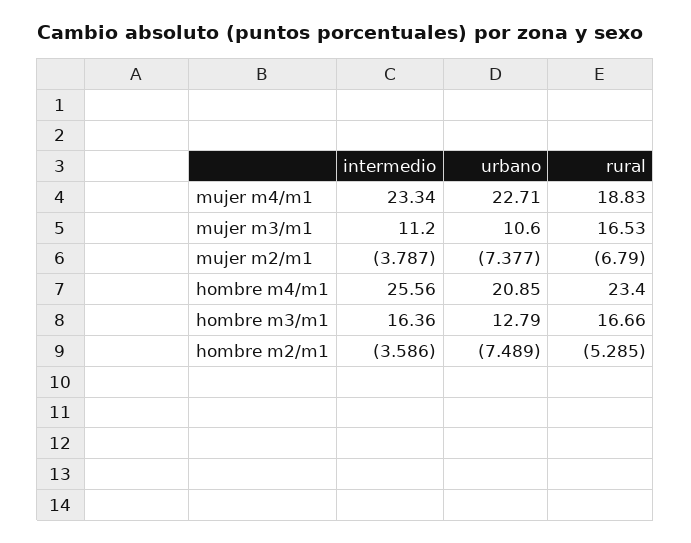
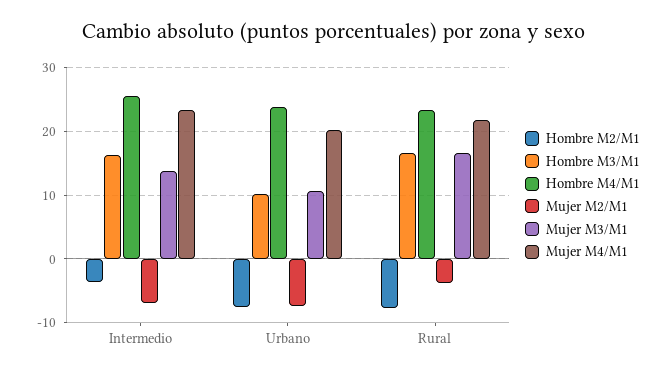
mujer m4/m1, urbano: 22.71 -> 20
mujer m4/m1, rural: 18.83 -> 22
mujer m3/m1, intermedio: 11.2 -> 14
mujer m2/m1, intermedio: -3.787 -> -7
mujer m2/m1, rural: -6.79 -> -4
hombre m4/m1, urbano: 20.85 -> 24
hombre m3/m1, urbano: 12.79 -> 10
hombre m2/m1, rural: -5.285 -> -8

